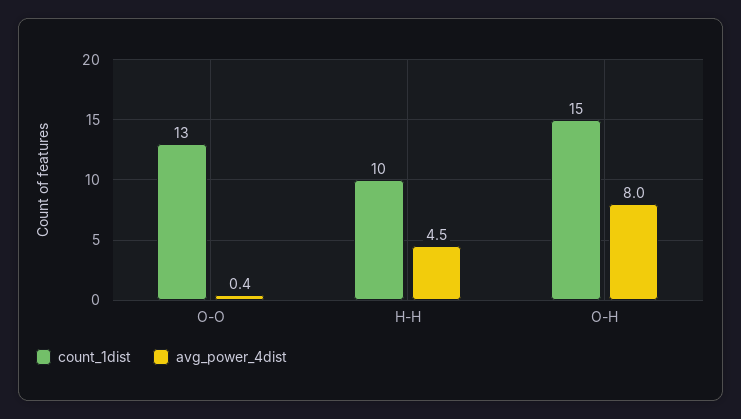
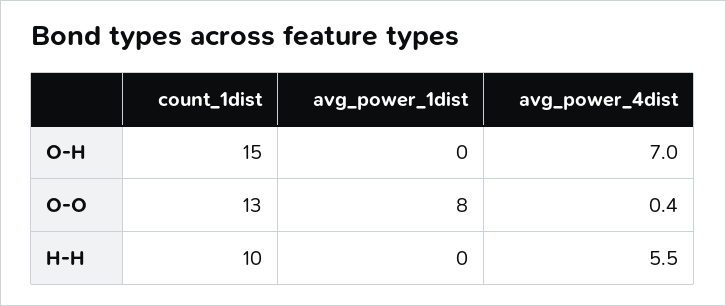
avg_power_4dist, H-H: 4.5 -> 5.5
avg_power_4dist, O-H: 8 -> 7
avg_power_1dist, O-H: none -> 0
avg_power_1dist, O-O: none -> 8
avg_power_1dist, H-H: none -> 0

